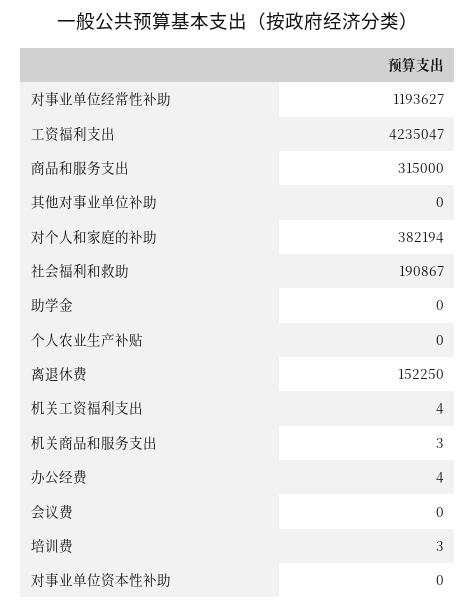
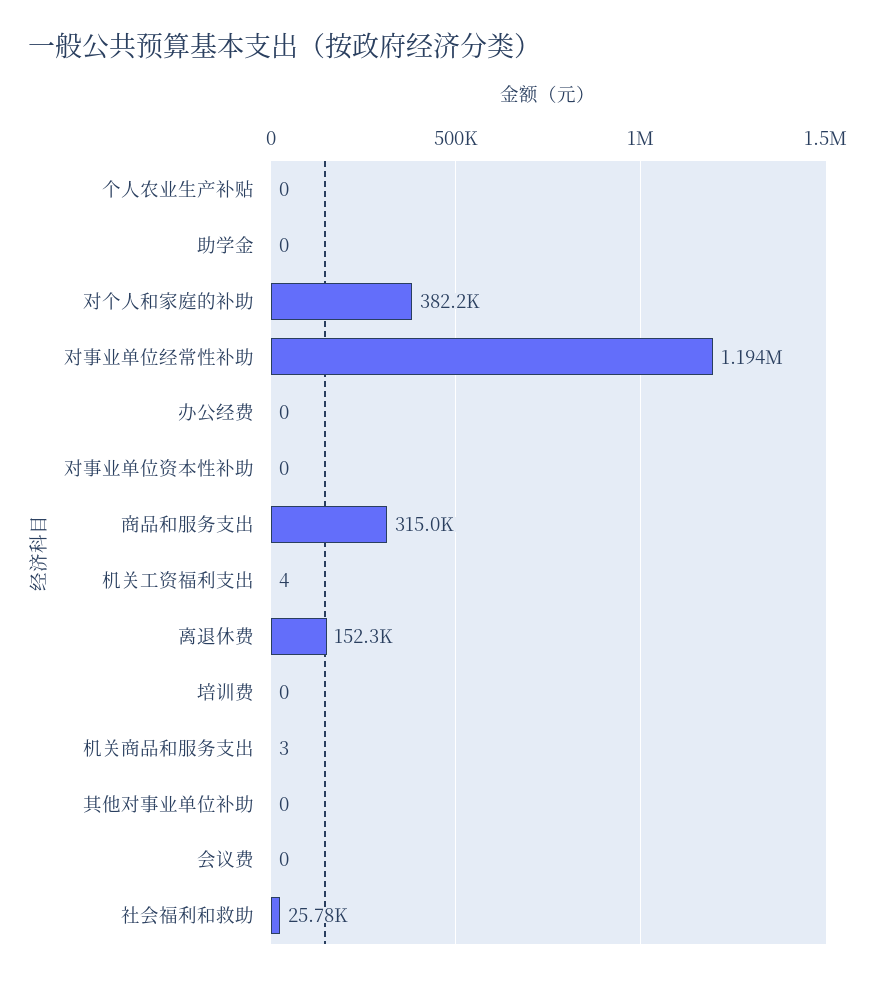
工资福利支出: 4235047 -> none
社会福利和救助: 190867 -> 25780
办公经费: 4 -> 0
培训费: 3 -> 0

